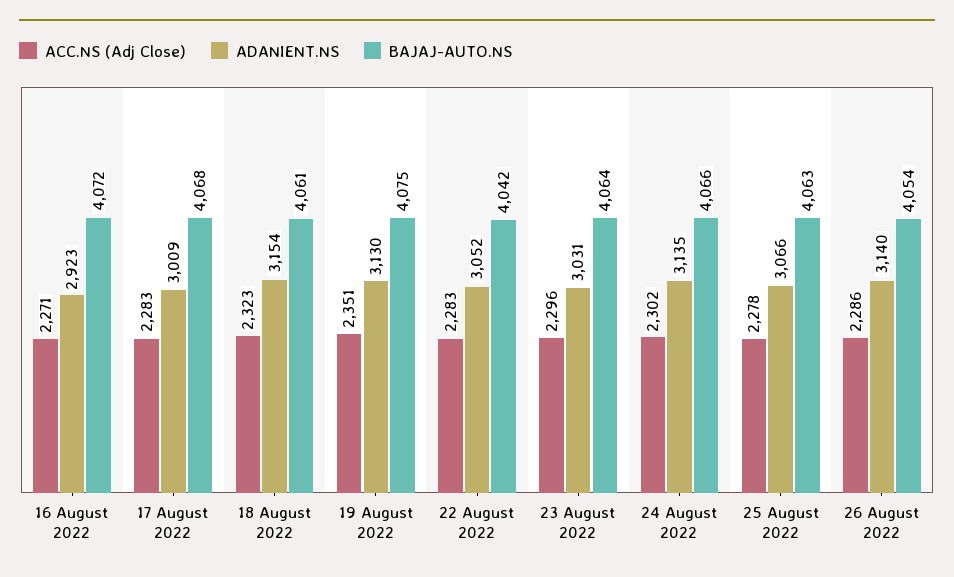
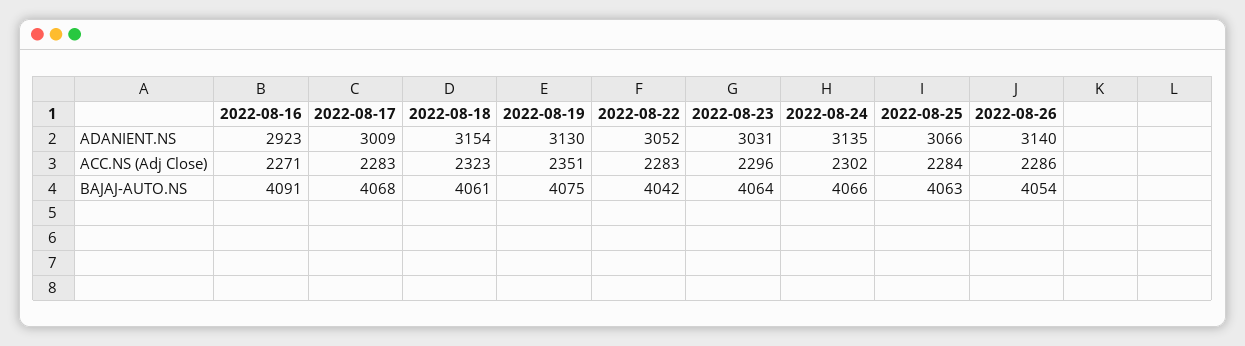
BAJAJ-AUTO.NS, 16 August 2022: 4072 -> 4091
ACC.NS (Adj Close), 25 August 2022: 2278 -> 2284

